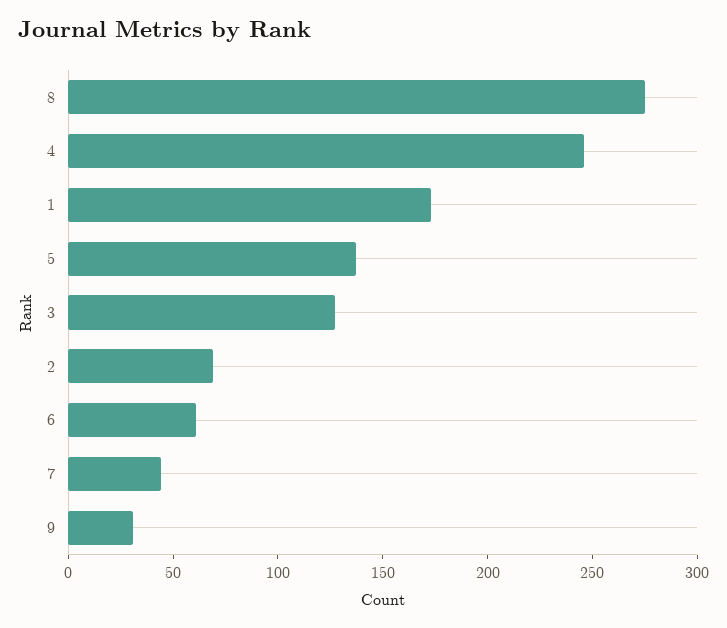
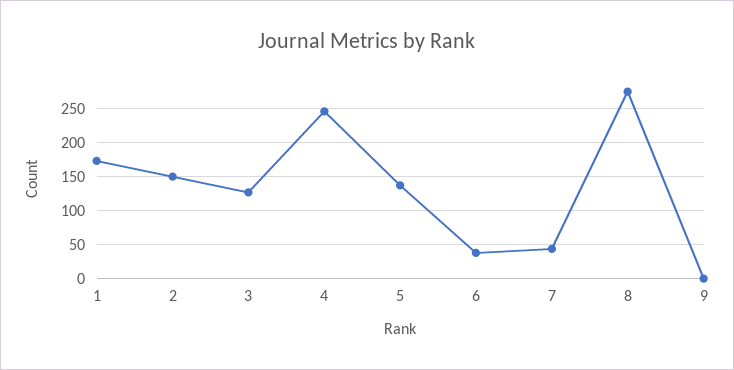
2: 70 -> 150
6: 60 -> 40
9: 30 -> 0

